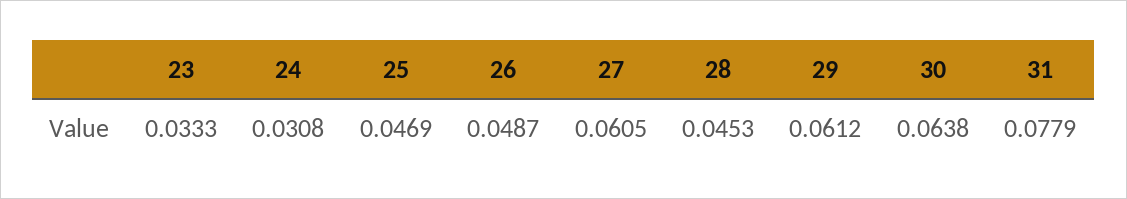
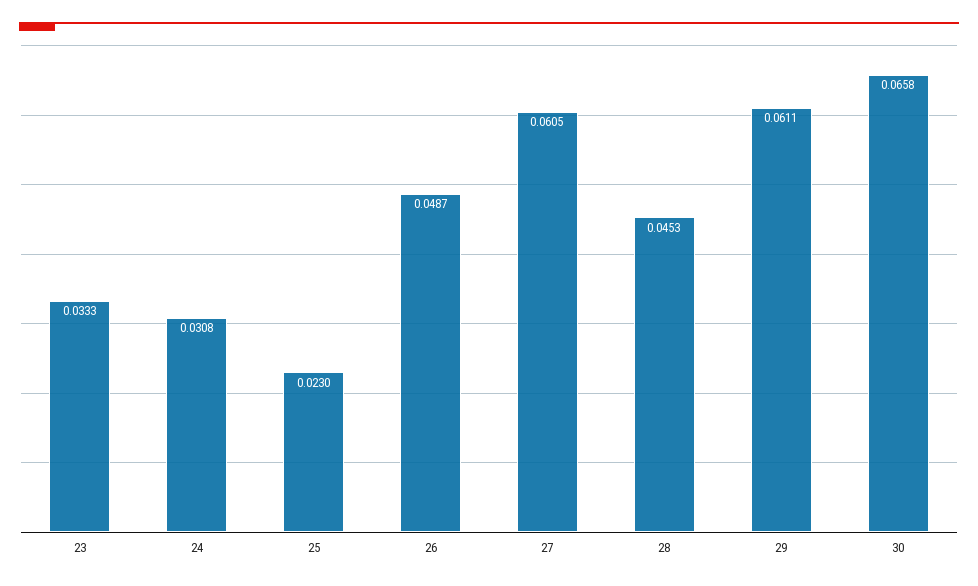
25: 0.0469 -> 0.023
29: 0.0612 -> 0.0611
30: 0.0638 -> 0.0658
31: 0.0779 -> none

